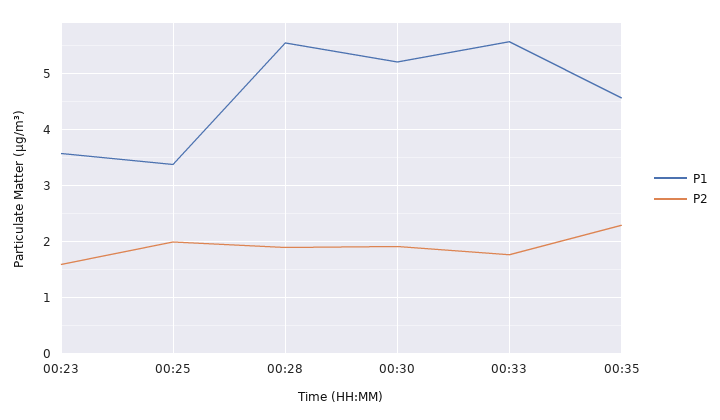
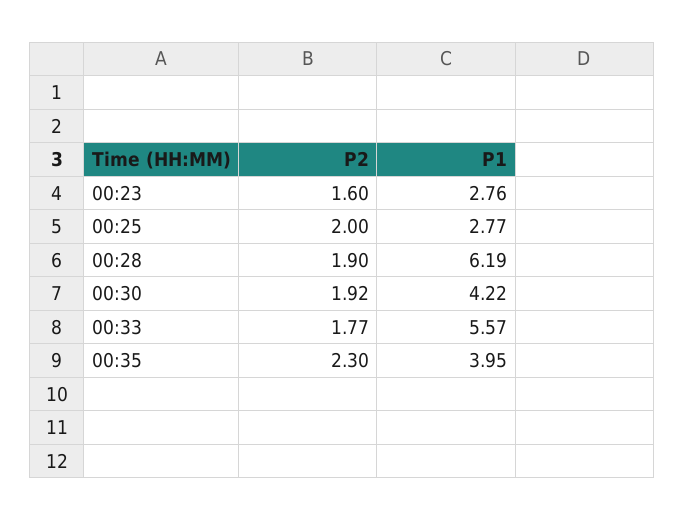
P1, 00:23: 3.6 -> 2.76
P1, 00:25: 3.4 -> 2.77
P1, 00:28: 5.6 -> 6.19
P1, 00:30: 5.2 -> 4.22
P1, 00:35: 4.6 -> 3.95

